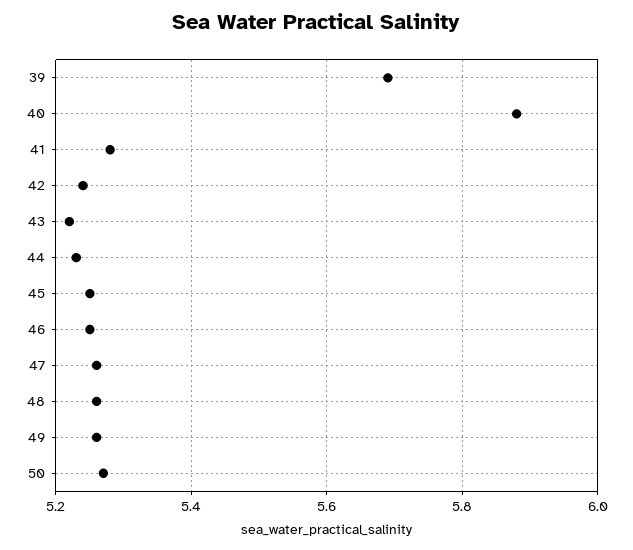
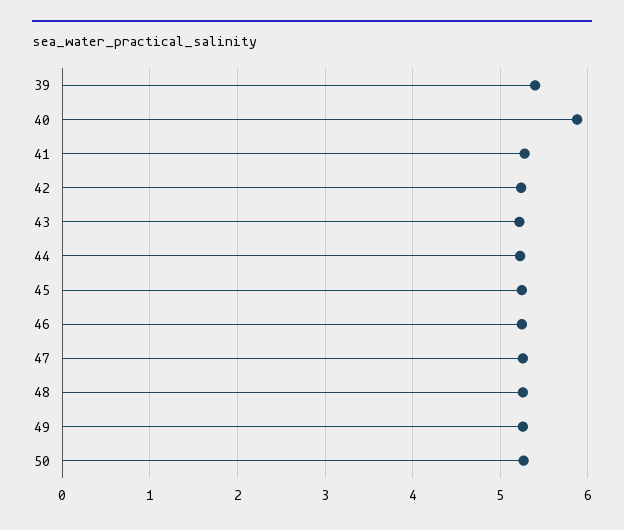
39: 5.7 -> 5.4

